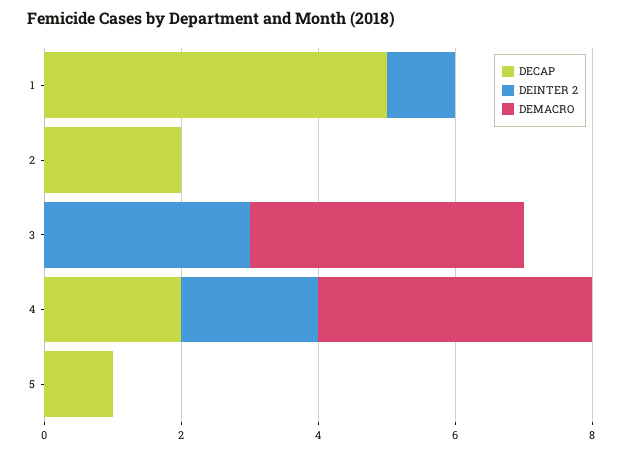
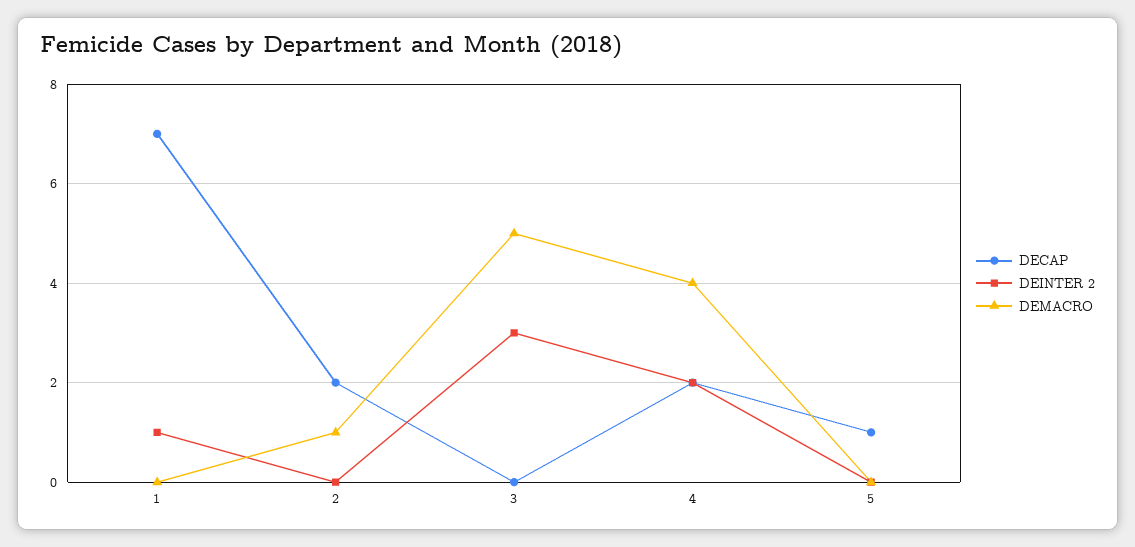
DECAP, 1: 5 -> 7
DEMACRO, 2: 0 -> 1
DEMACRO, 3: 4 -> 5

